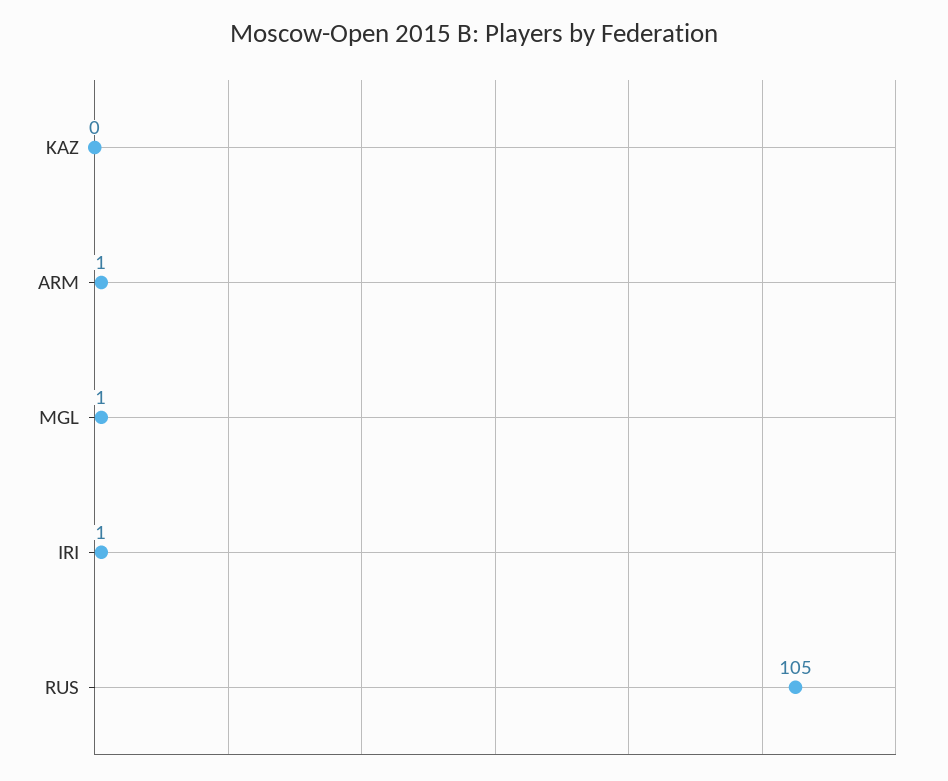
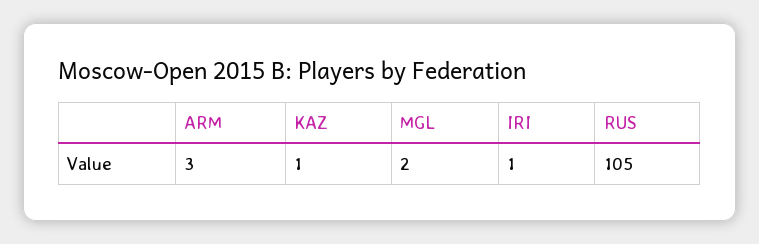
KAZ: 0 -> 1
ARM: 1 -> 3
MGL: 1 -> 2

